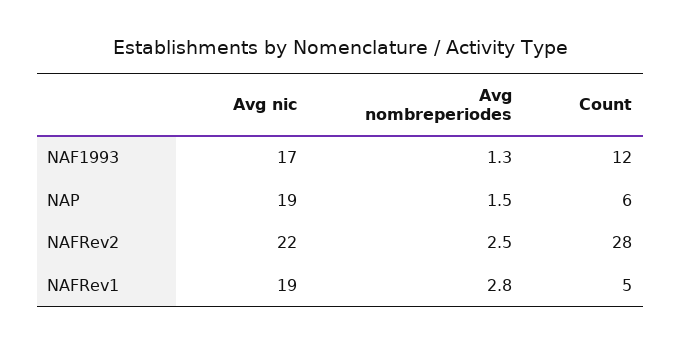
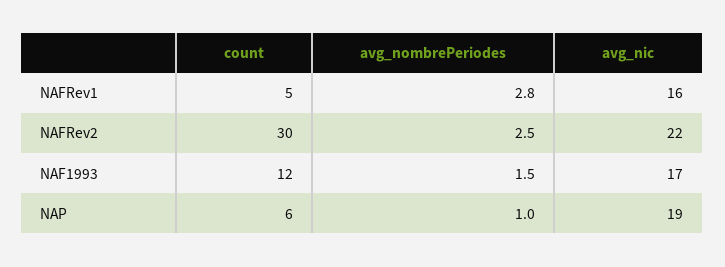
Avg nombreperiodes, NAF1993: 1.3 -> 1.5
Avg nombreperiodes, NAP: 1.5 -> 1
Count, NAFRev2: 28 -> 30
Avg nic, NAFRev1: 19 -> 16

